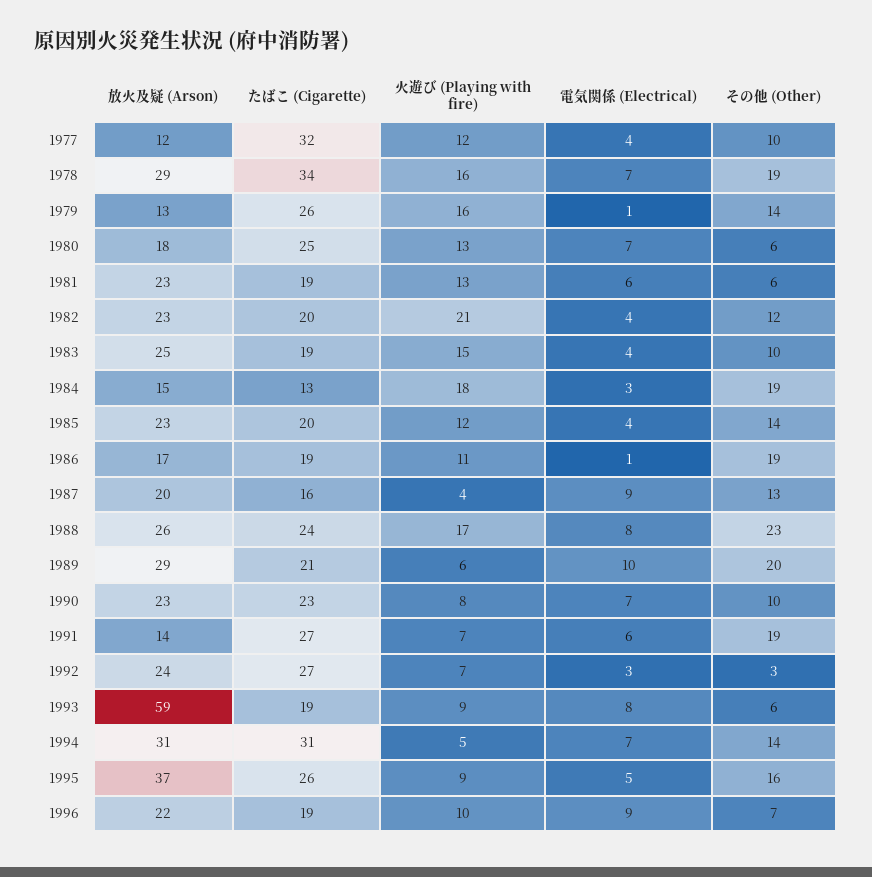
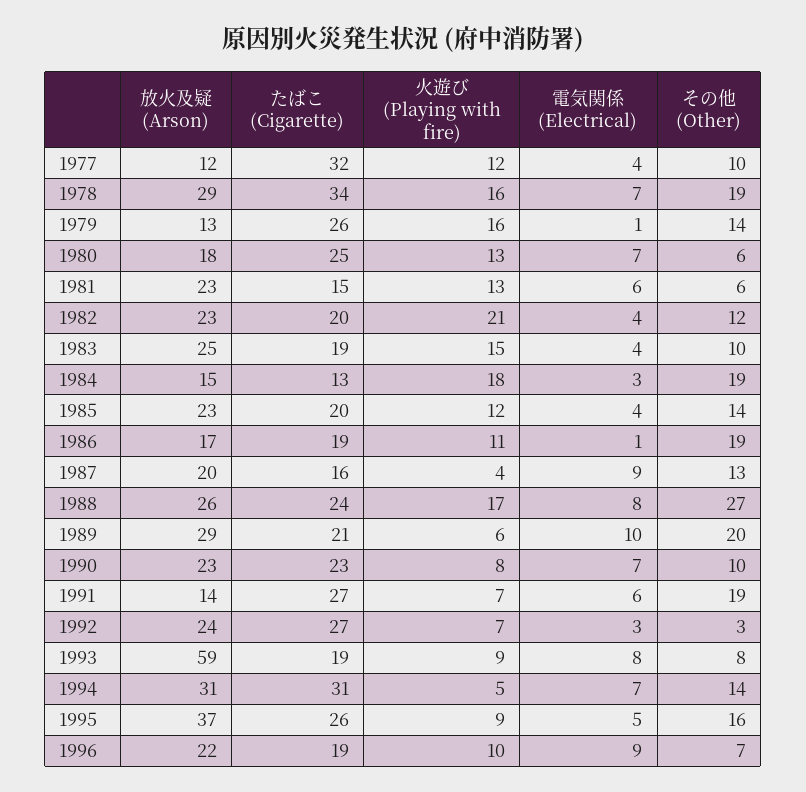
たばこ (Cigarette), 1981: 19 -> 15
その他 (Other), 1988: 23 -> 27
その他 (Other), 1993: 6 -> 8

